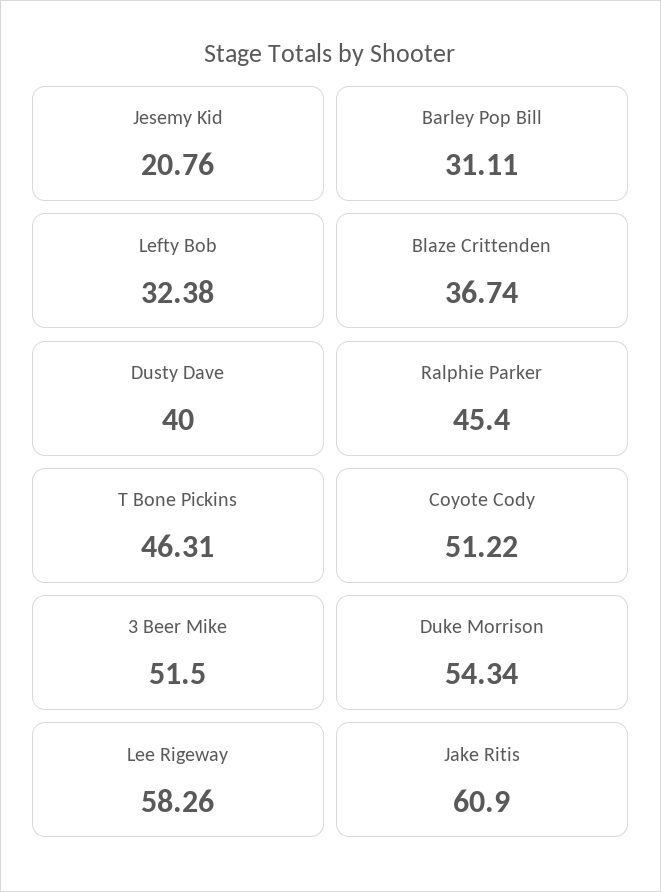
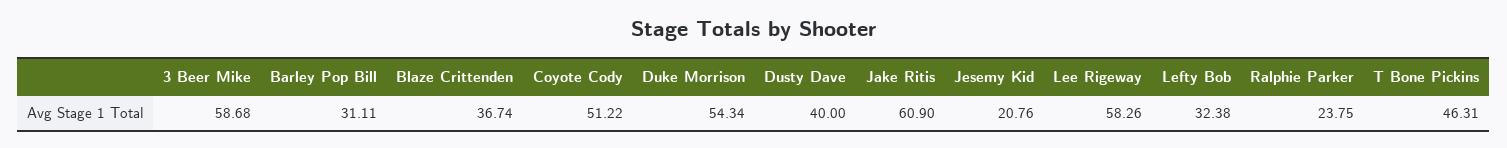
Ralphie Parker: 45.4 -> 23.75
3 Beer Mike: 51.5 -> 58.68

